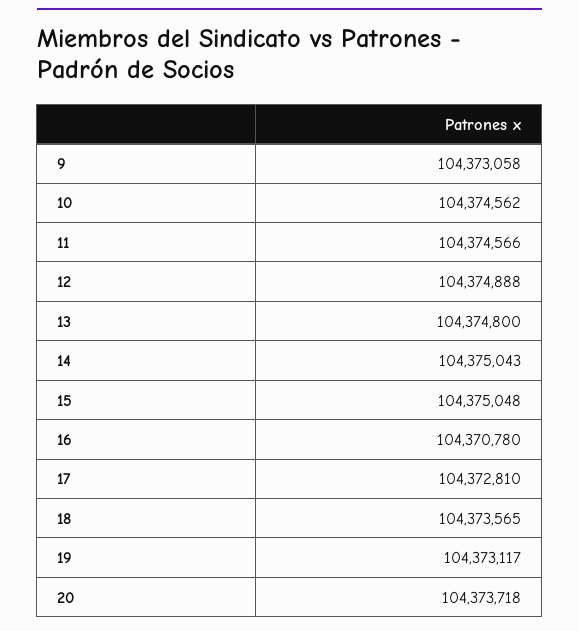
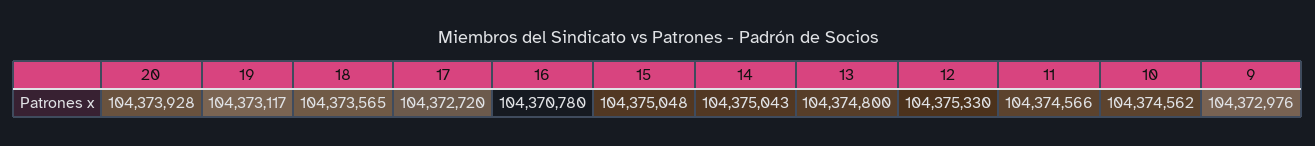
9: 104373058 -> 104372976
12: 104374888 -> 104375330
17: 104372810 -> 104372720
20: 104373718 -> 104373928

